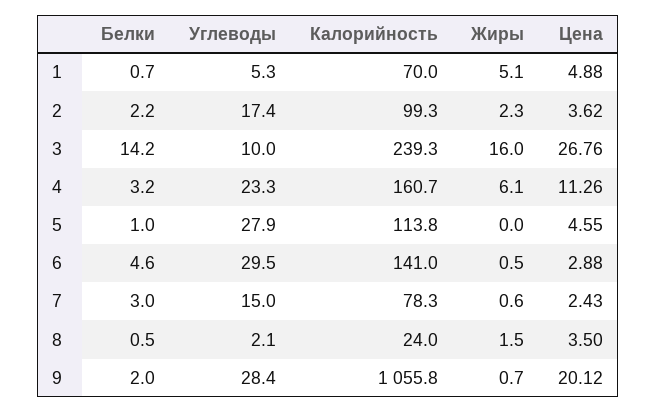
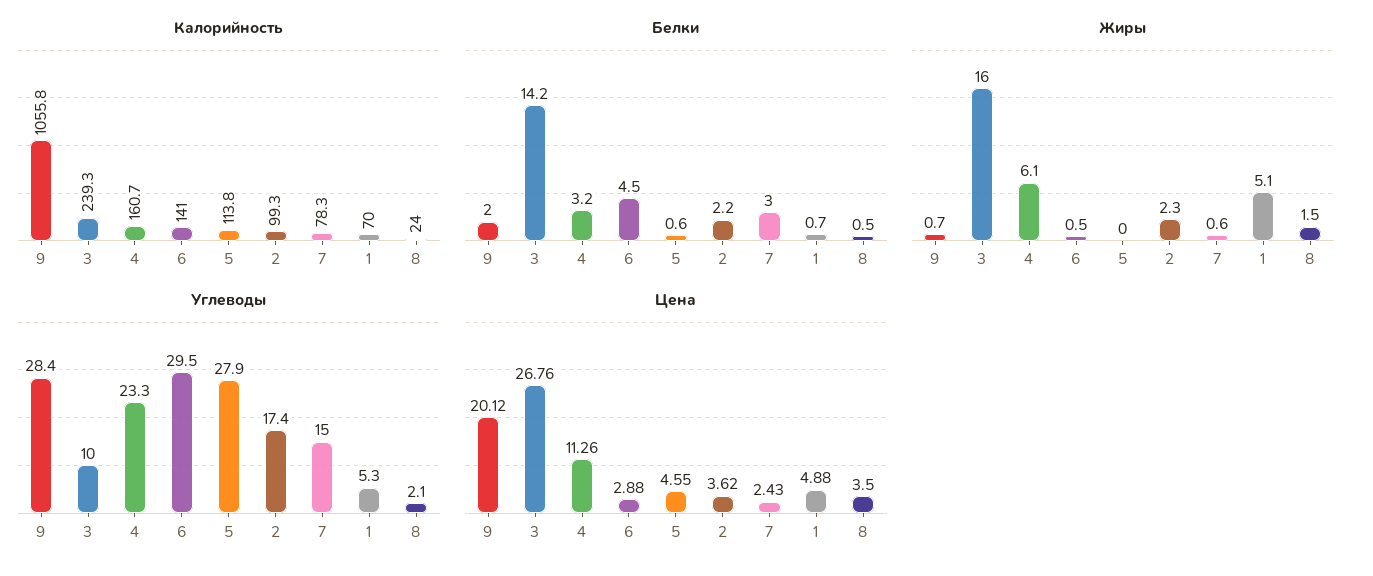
Белки, 5: 1 -> 0.6
Белки, 6: 4.6 -> 4.5

